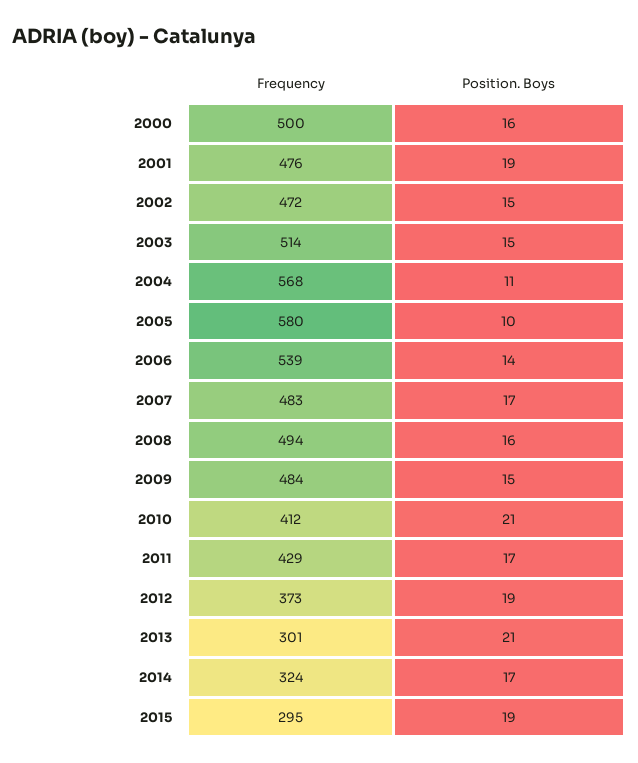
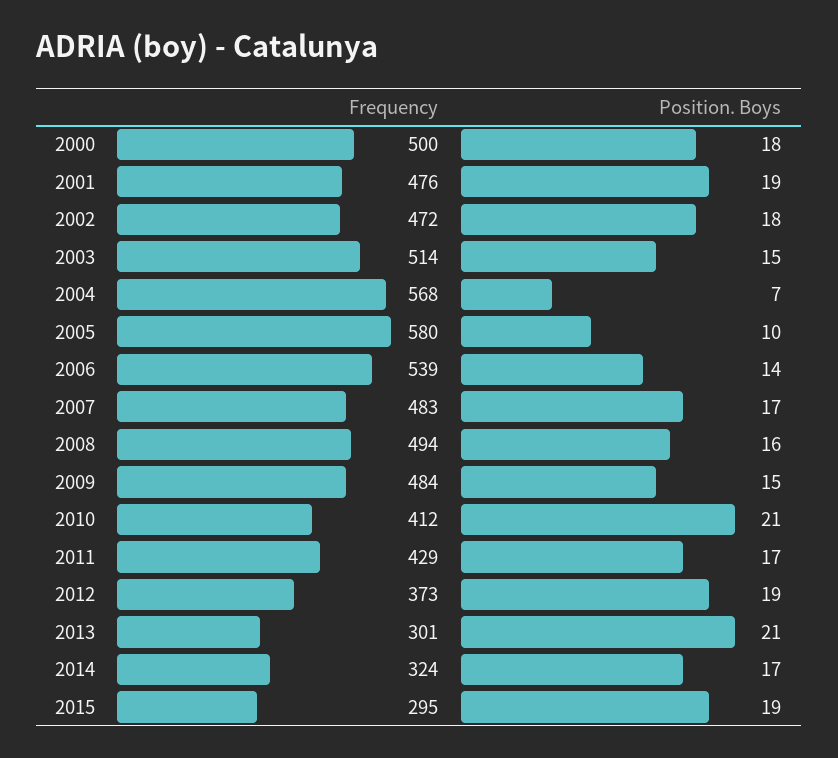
Position. Boys, 2000: 16 -> 18
Position. Boys, 2002: 15 -> 18
Position. Boys, 2004: 11 -> 7

